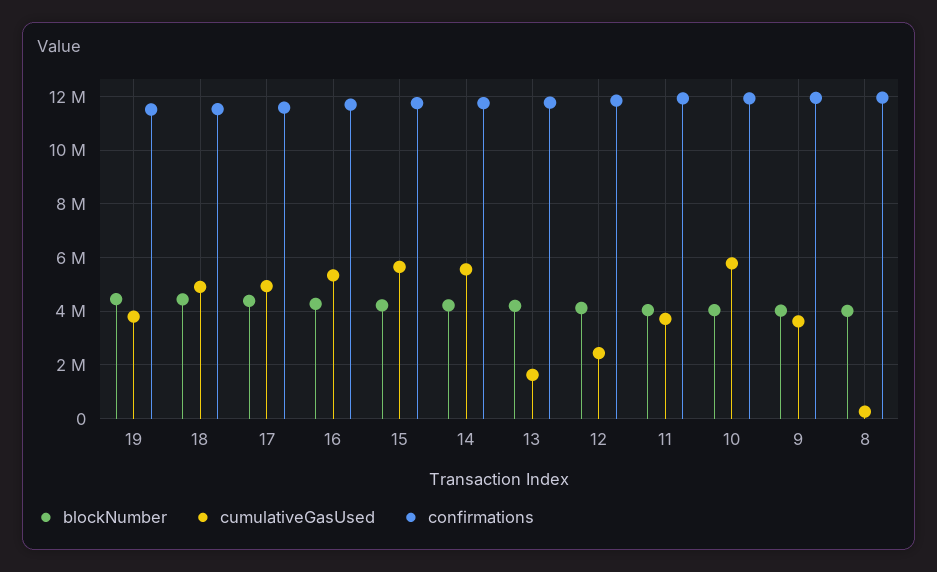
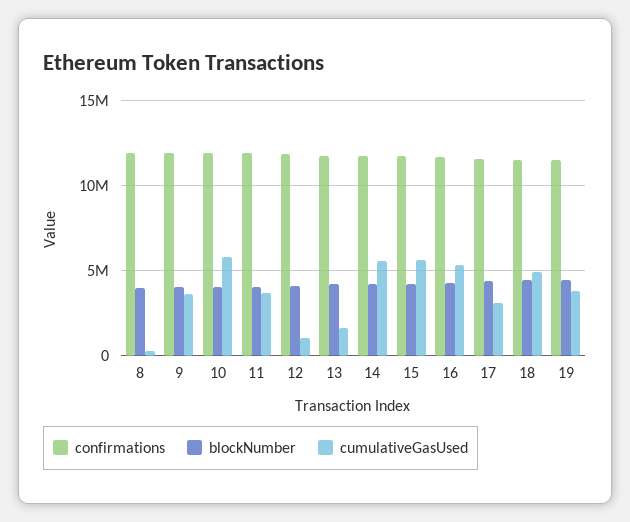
cumulativeGasUsed, 17: 5000000 -> 3000000
cumulativeGasUsed, 12: 2500000 -> 1000000

